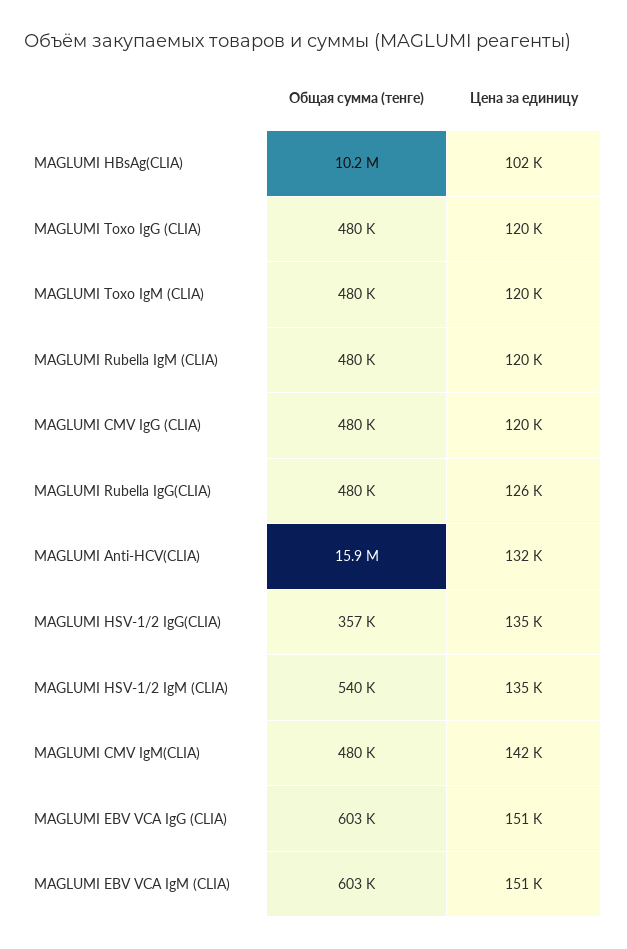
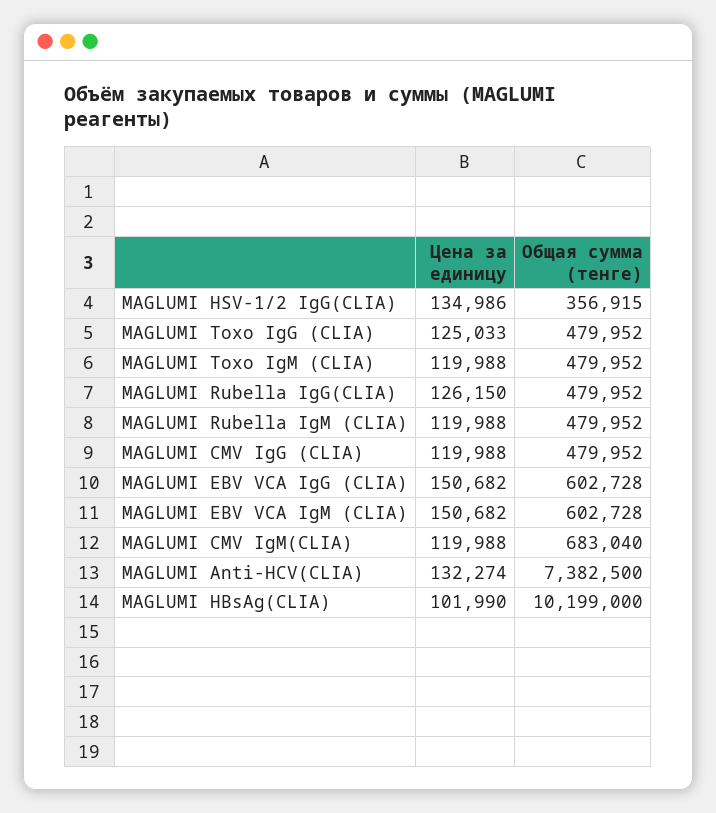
Цена за единицу, MAGLUMI Toxo IgG (CLIA): 120000 -> 125033
Общая сумма (тенге), MAGLUMI Anti-HCV(CLIA): 15900000 -> 7382500
Общая сумма (тенге), MAGLUMI HSV-1/2 IgM (CLIA): 540000 -> none
Цена за единицу, MAGLUMI HSV-1/2 IgM (CLIA): 135000 -> none
Общая сумма (тенге), MAGLUMI CMV IgM(CLIA): 480000 -> 683040
Цена за единицу, MAGLUMI CMV IgM(CLIA): 142000 -> 119988

